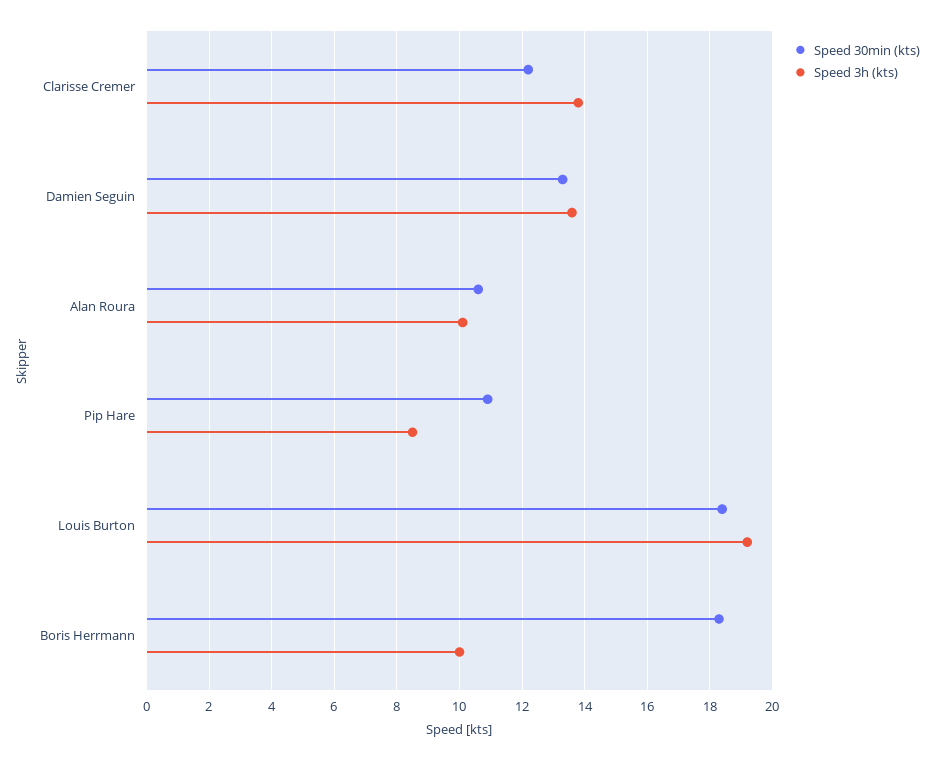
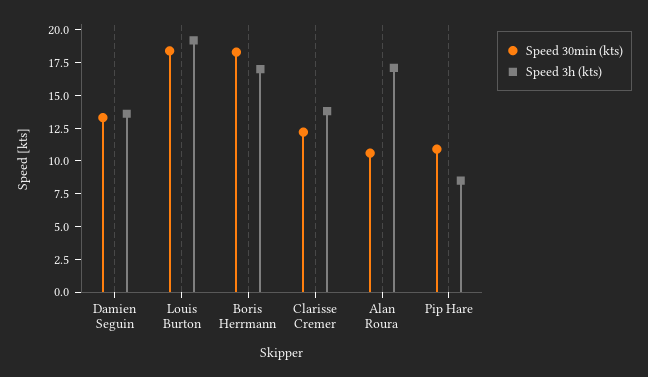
Speed 3h (kts), Alan Roura: 10 -> 17.5
Speed 3h (kts), Boris Herrmann: 10 -> 17.5

